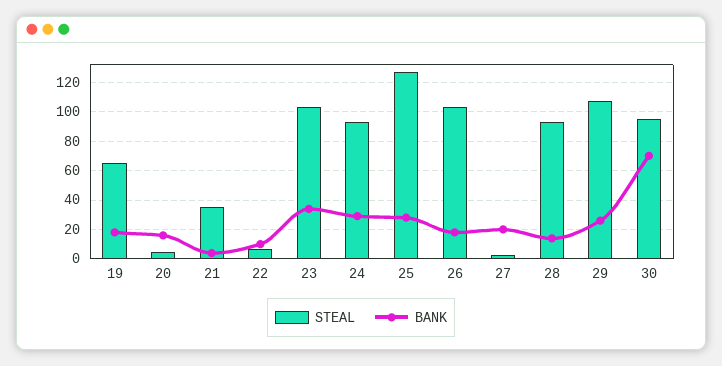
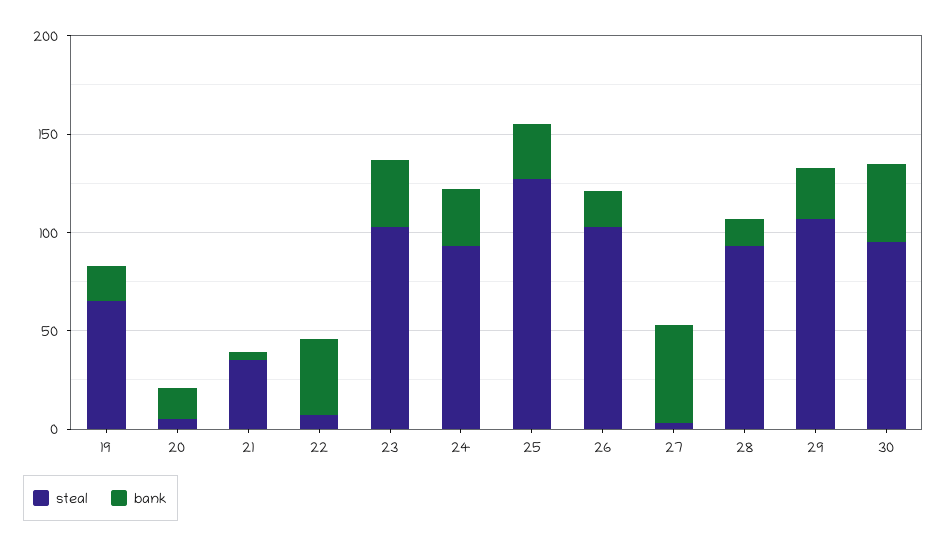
BANK, 22: 10 -> 40
BANK, 27: 20 -> 50
BANK, 30: 70 -> 40

